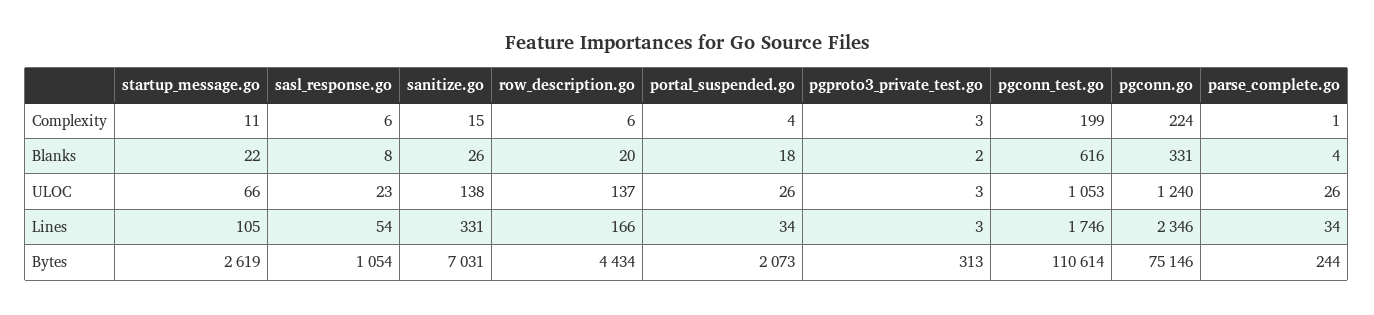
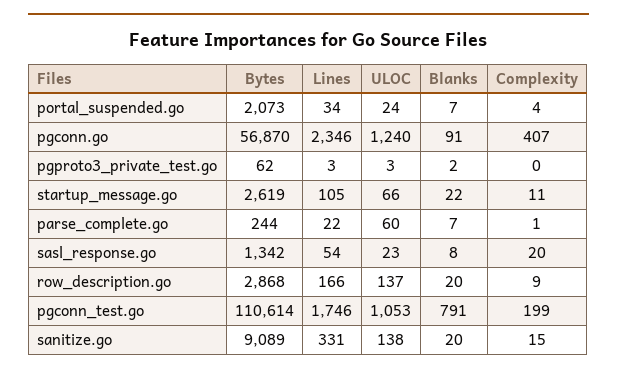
sasl_response.go, Complexity: 6 -> 20
row_description.go, Complexity: 6 -> 9
pgproto3_private_test.go, Complexity: 3 -> 0
pgconn.go, Complexity: 224 -> 407
sanitize.go, Blanks: 26 -> 20
portal_suspended.go, Blanks: 18 -> 7
pgconn_test.go, Blanks: 616 -> 791
pgconn.go, Blanks: 331 -> 91
parse_complete.go, Blanks: 4 -> 7
portal_suspended.go, ULOC: 26 -> 24
parse_complete.go, ULOC: 26 -> 60
parse_complete.go, Lines: 34 -> 22
sasl_response.go, Bytes: 1054 -> 1342
sanitize.go, Bytes: 7031 -> 9089
row_description.go, Bytes: 4434 -> 2868
pgproto3_private_test.go, Bytes: 313 -> 62
pgconn.go, Bytes: 75146 -> 56870

